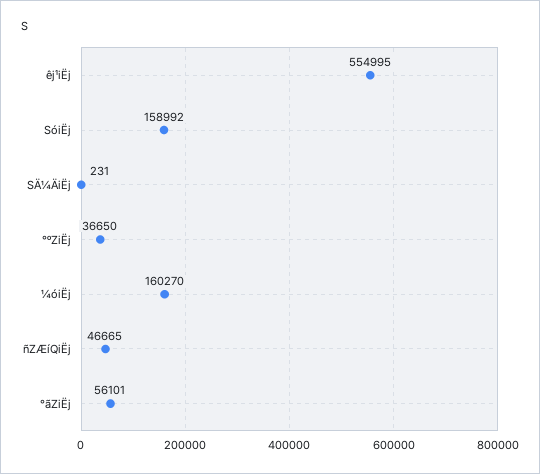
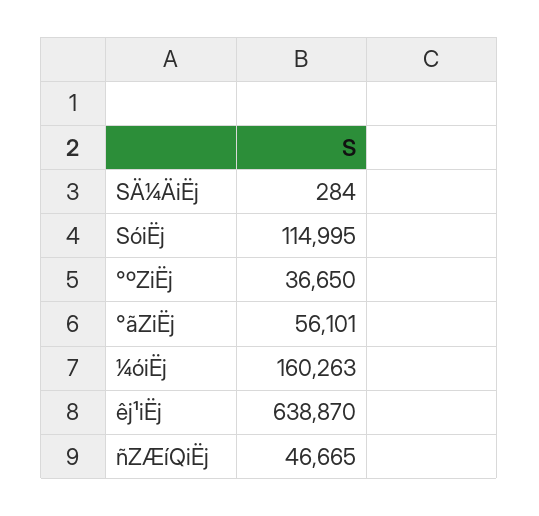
êj¹iËj: 554995 -> 638870
SóiËj: 158992 -> 114995
SÄ¼ÄiËj: 231 -> 284
¼óiËj: 160270 -> 160263

